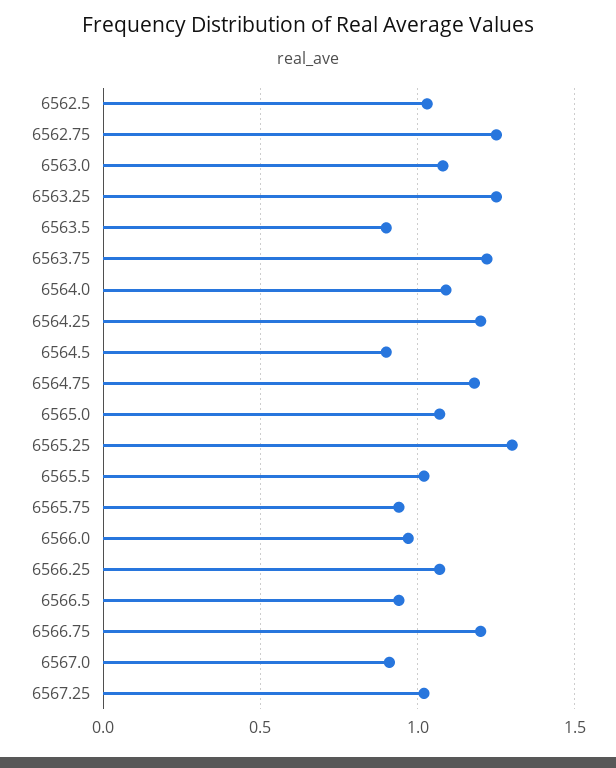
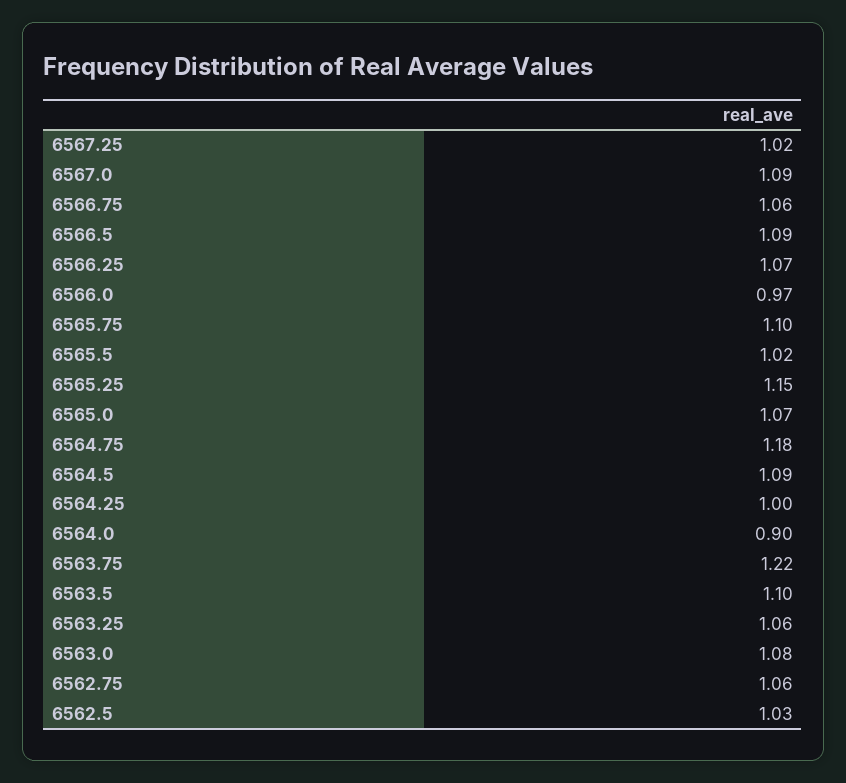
6562.75: 1.25 -> 1.06
6563.25: 1.25 -> 1.06
6563.5: 0.9 -> 1.1
6564.0: 1.1 -> 0.9
6564.25: 1.2 -> 1
6564.5: 0.9 -> 1.09
6565.25: 1.3 -> 1.15
6565.75: 0.95 -> 1.1
6566.5: 0.95 -> 1.09
6566.75: 1.2 -> 1.06
6567.0: 0.9 -> 1.09

